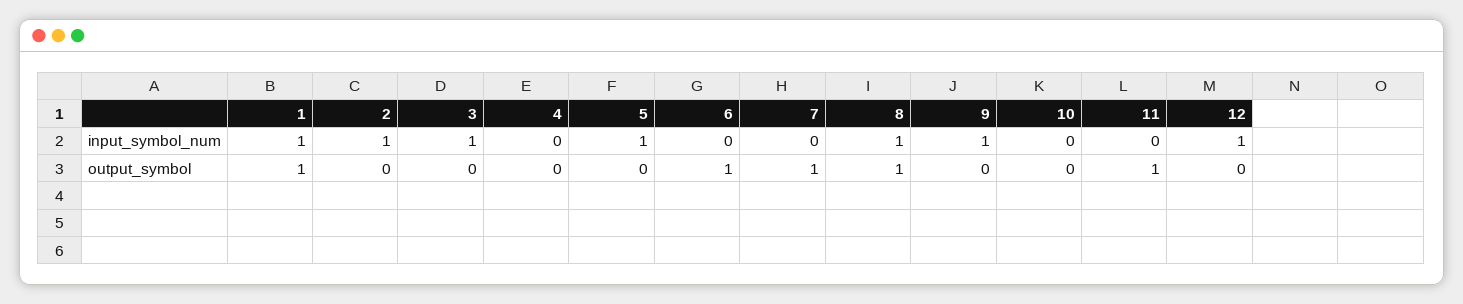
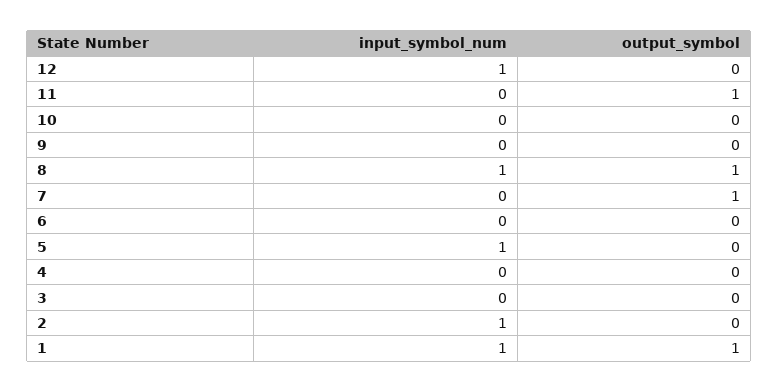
3, input_symbol_num: 1 -> 0
9, input_symbol_num: 1 -> 0
6, output_symbol: 1 -> 0

